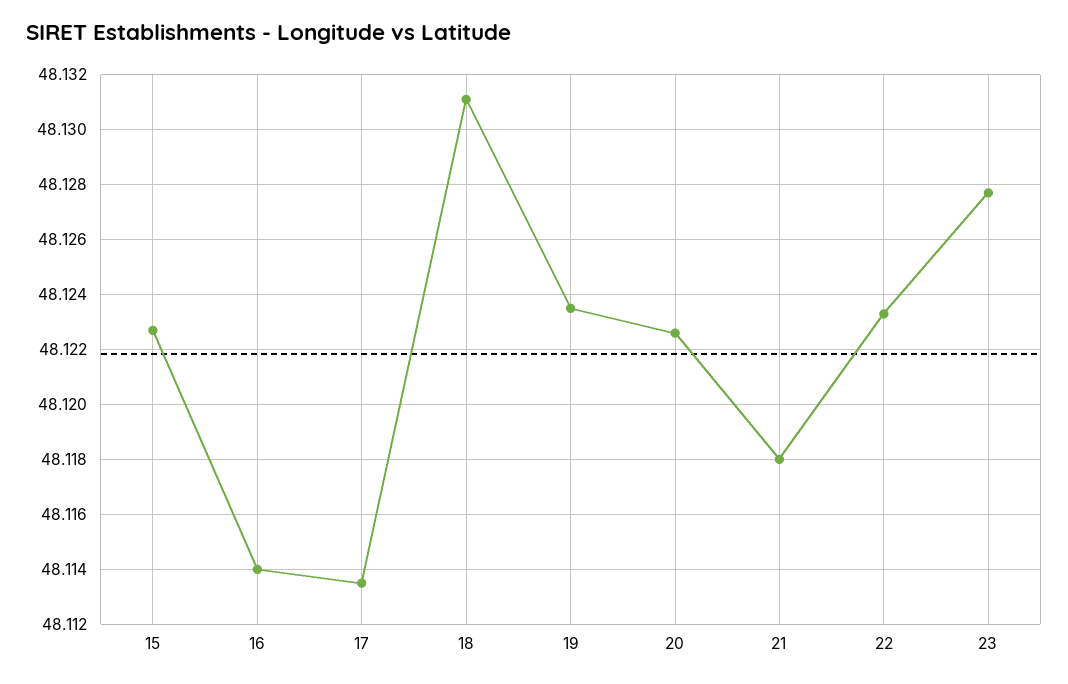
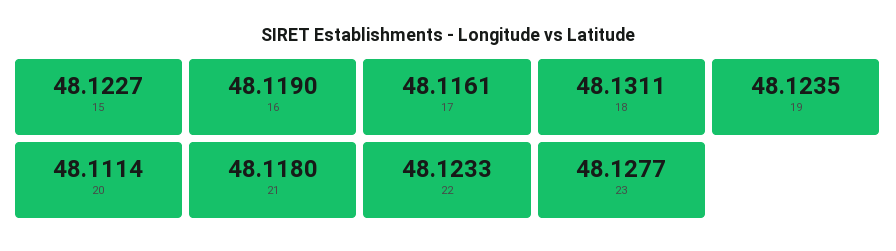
16: 48.114 -> 48.119
17: 48.1135 -> 48.1161
20: 48.1225 -> 48.1114

